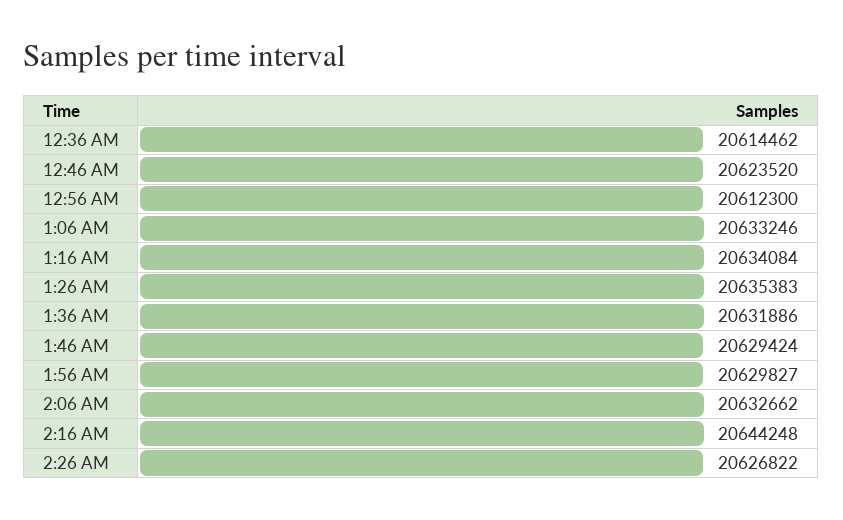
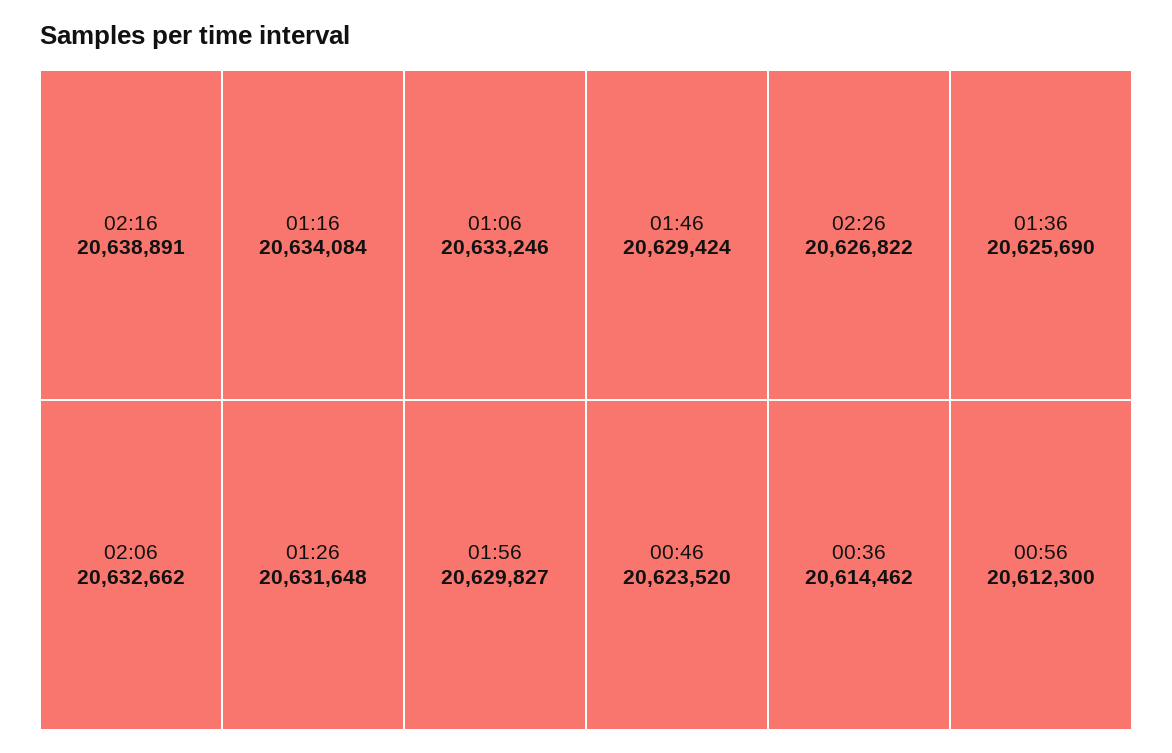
1:26 AM: 20635383 -> 20631648
1:36 AM: 20631886 -> 20625690
2:16 AM: 20644248 -> 20638891

